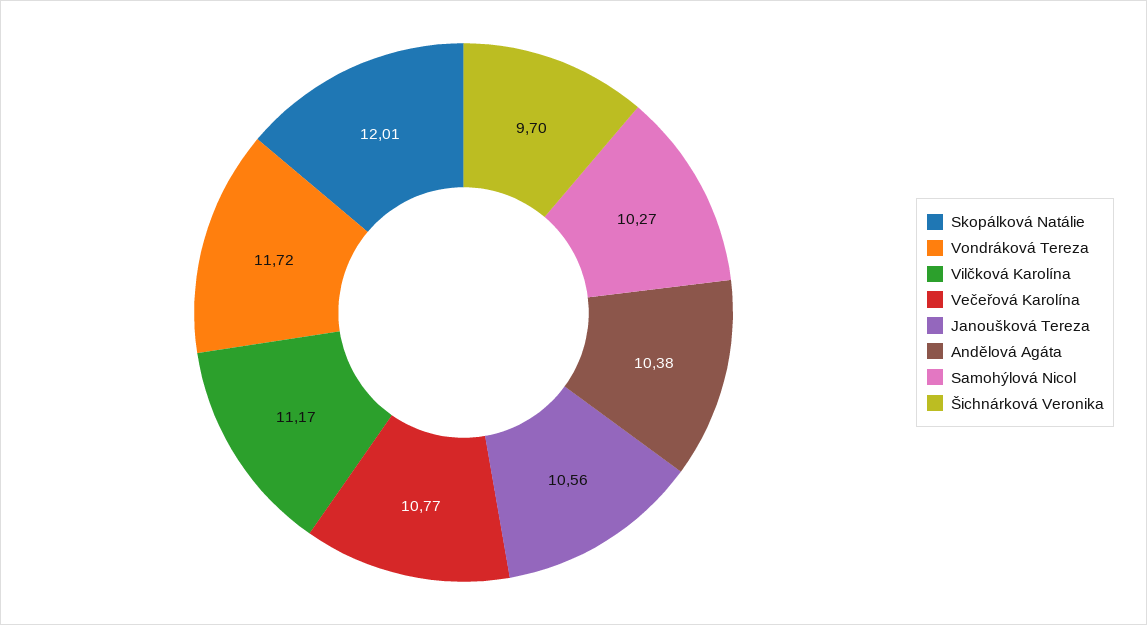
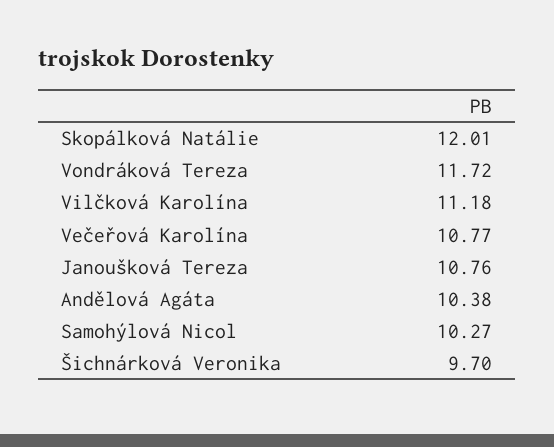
Vilčková Karolína: 11.17 -> 11.18
Janoušková Tereza: 10.56 -> 10.76

